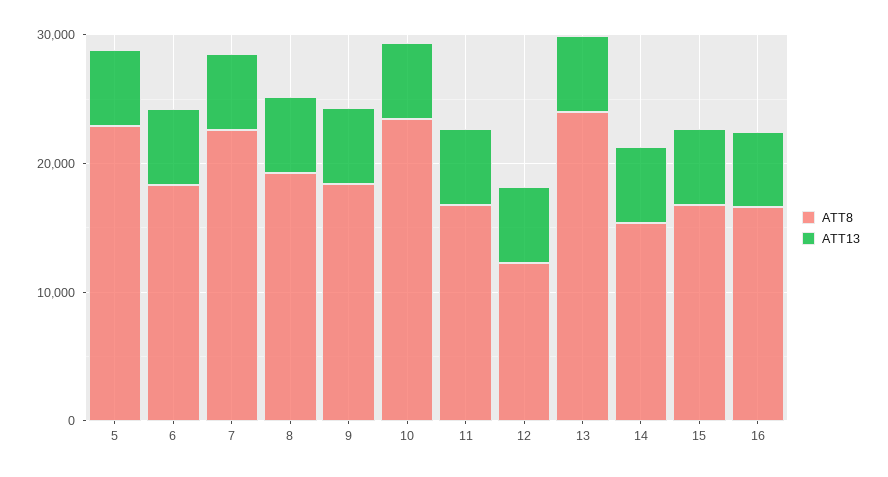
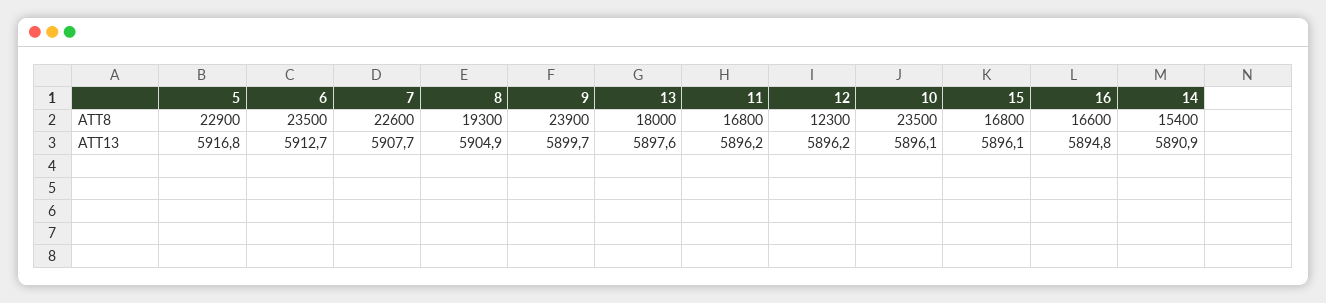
ATT8, 6: 18000 -> 23500
ATT8, 9: 18000 -> 23900
ATT8, 13: 24000 -> 18000

